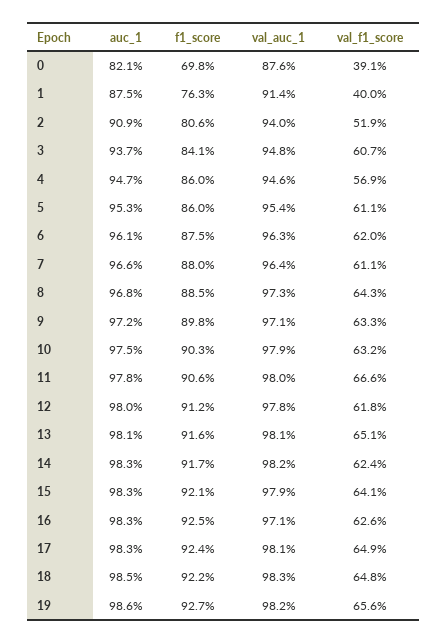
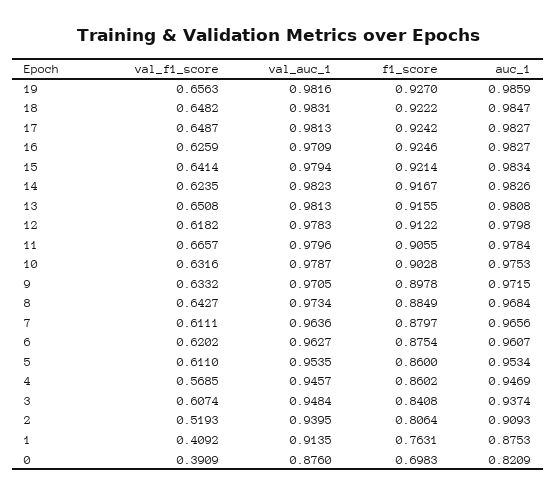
val_f1_score, 1: 0.4 -> 0.4092

